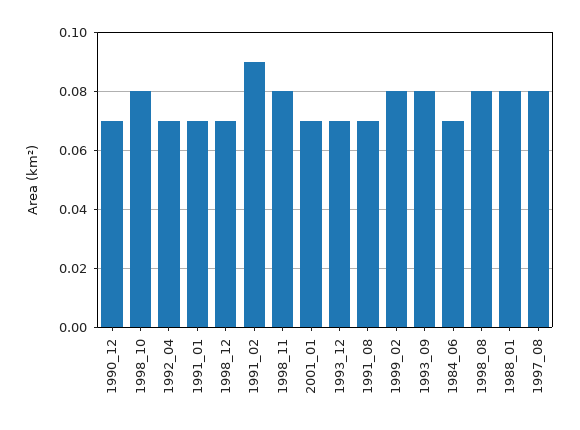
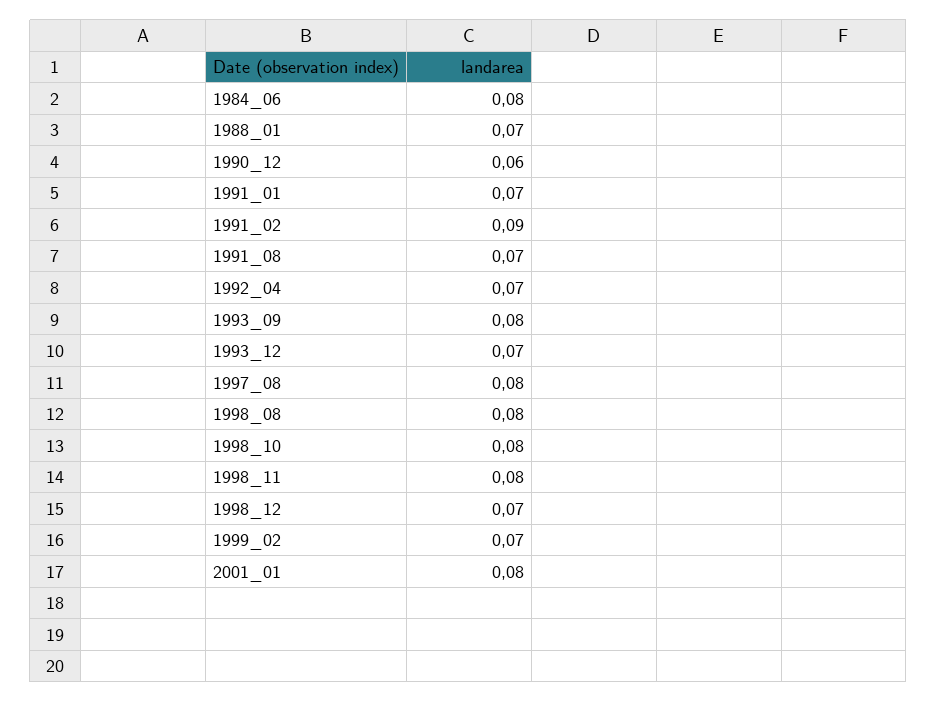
1990_12: 0.07 -> 0.06
2001_01: 0.07 -> 0.08
1999_02: 0.08 -> 0.07
1984_06: 0.07 -> 0.08
1988_01: 0.08 -> 0.07

